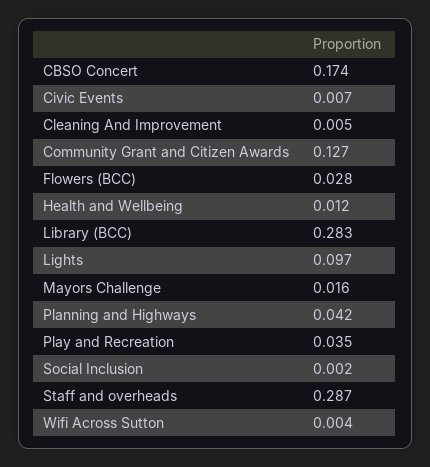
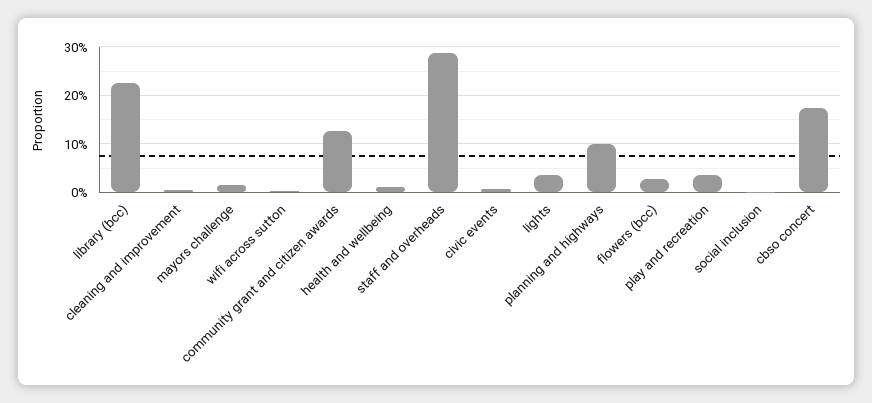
Library (BCC): 0.283 -> 0.22
Lights: 0.097 -> 0.04
Planning and Highways: 0.042 -> 0.1

